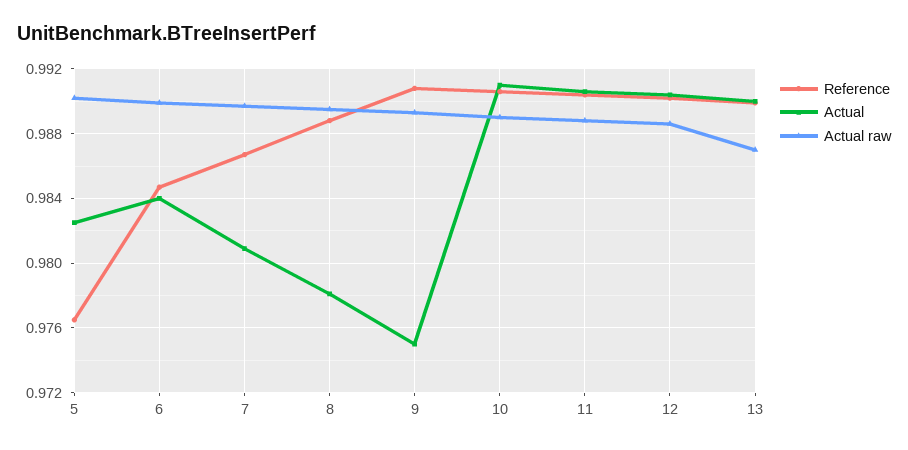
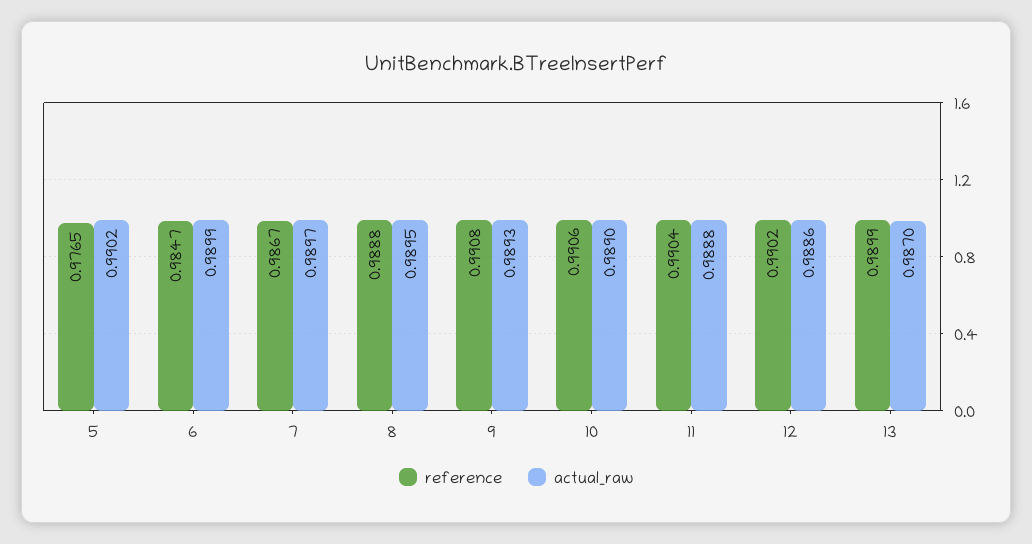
Actual, 5: 0.9825 -> none
Actual, 6: 0.984 -> none
Actual, 7: 0.981 -> none
Actual, 8: 0.978 -> none
Actual, 9: 0.975 -> none
Actual, 10: 0.991 -> none
Actual, 11: 0.9905 -> none
Actual, 12: 0.9905 -> none
Actual, 13: 0.99 -> none

